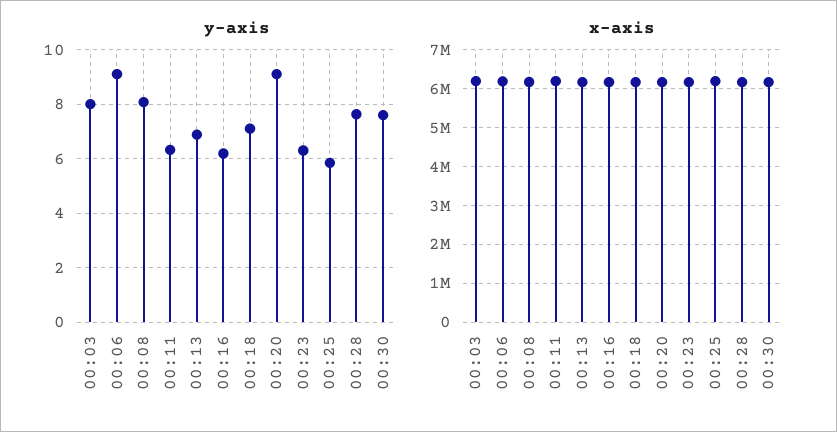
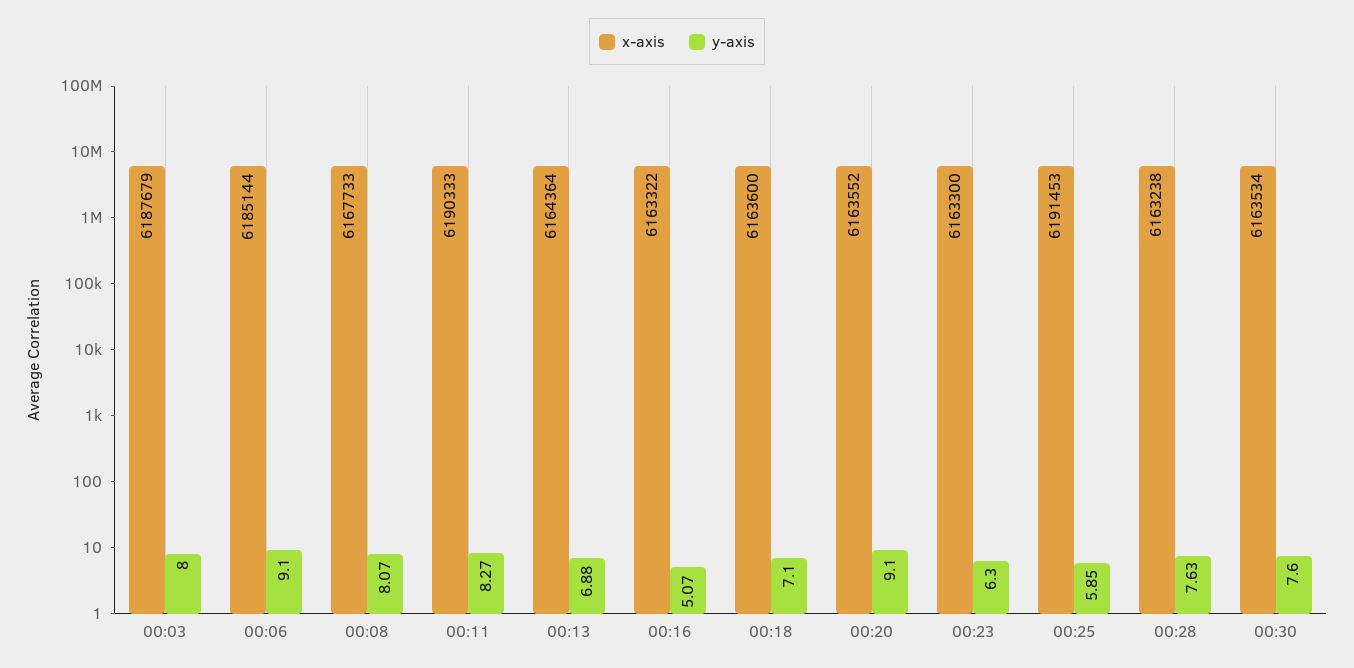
y-axis, 00:11: 6.25 -> 8.27
y-axis, 00:16: 6.25 -> 5.07

